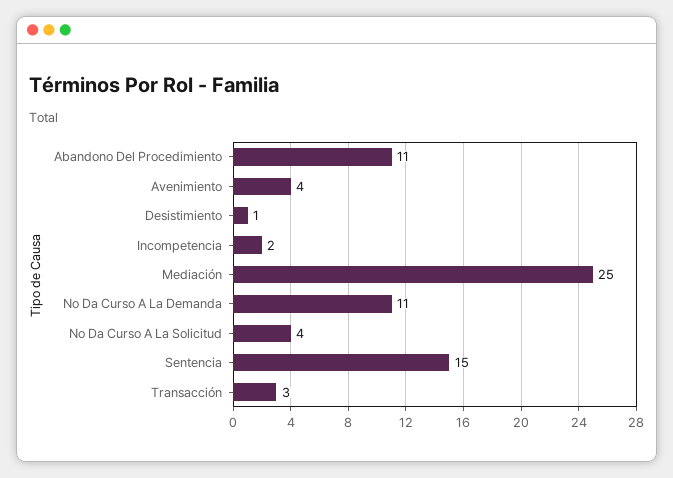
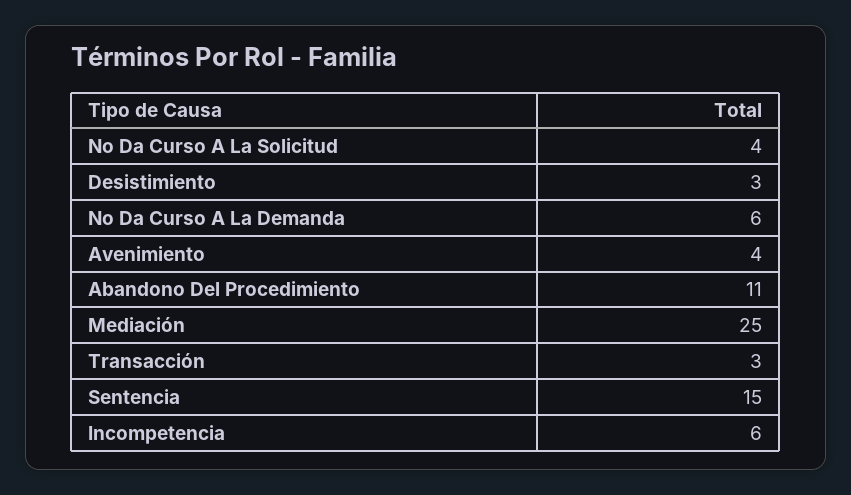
Desistimiento: 1 -> 3
Incompetencia: 2 -> 6
No Da Curso A La Demanda: 11 -> 6

